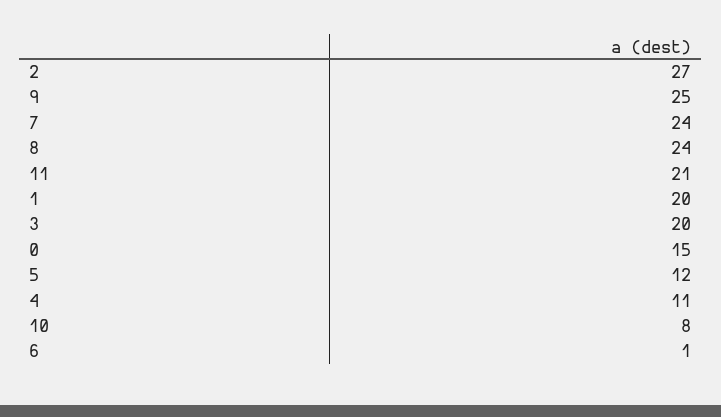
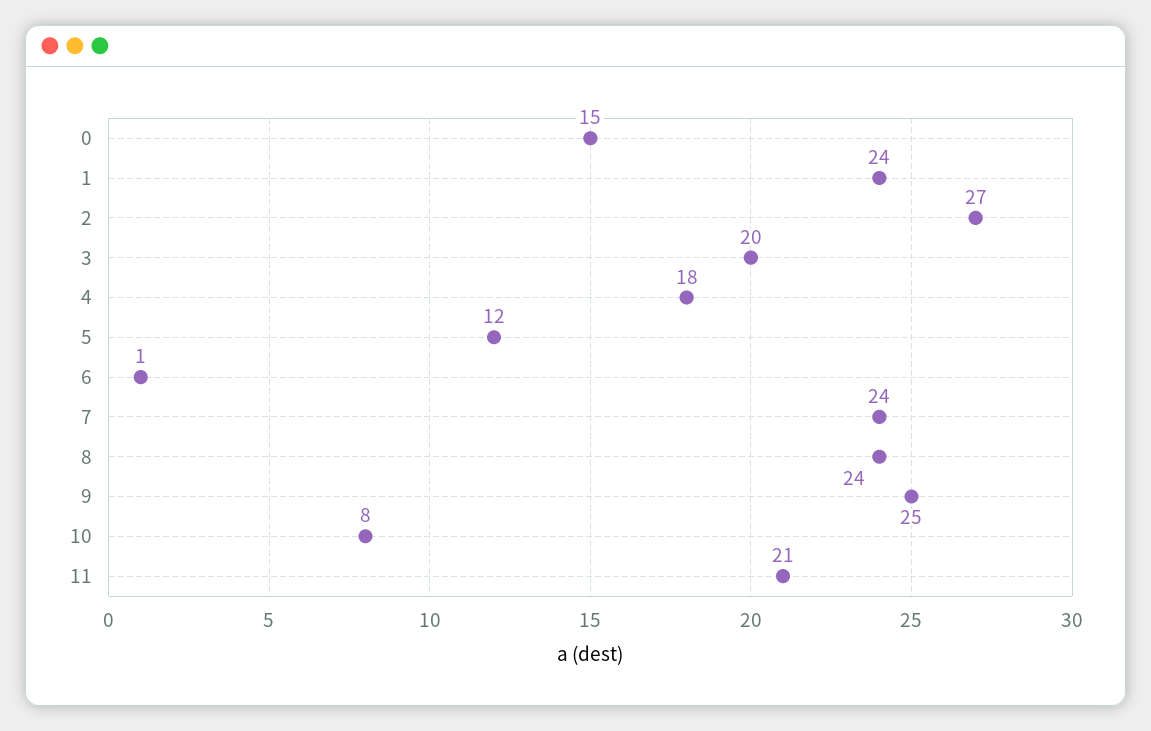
1: 20 -> 24
4: 11 -> 18

